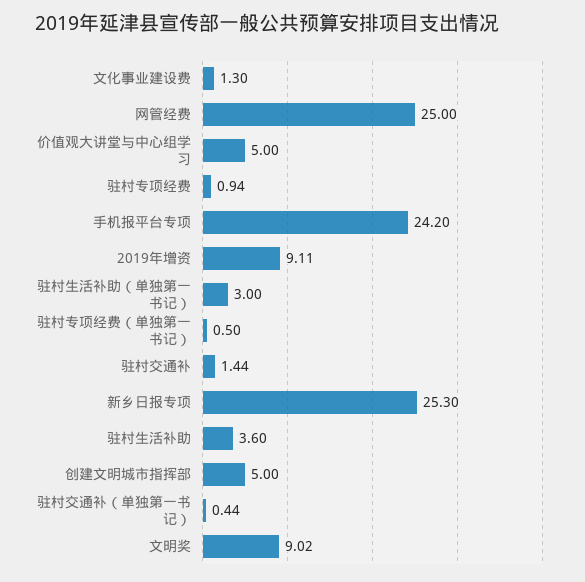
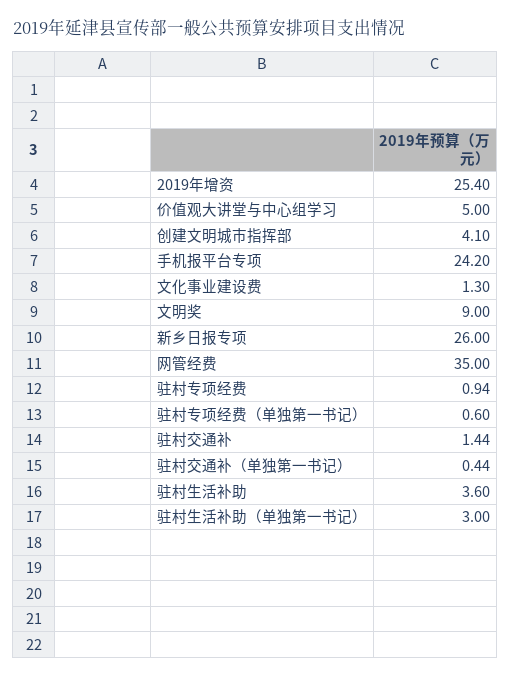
网管经费: 25 -> 35
2019年增资: 9.11 -> 25.4
驻村专项经费（单独第一书记）: 0.5 -> 0.6
新乡日报专项: 25.3 -> 26
创建文明城市指挥部: 5 -> 4.1
文明奖: 9.02 -> 9

